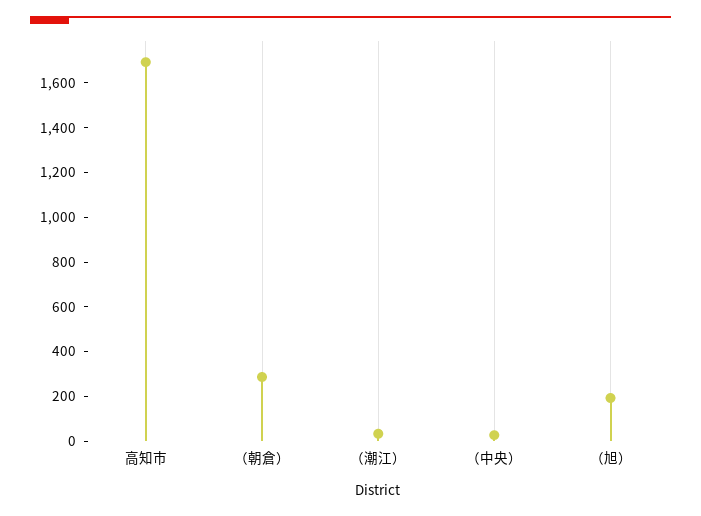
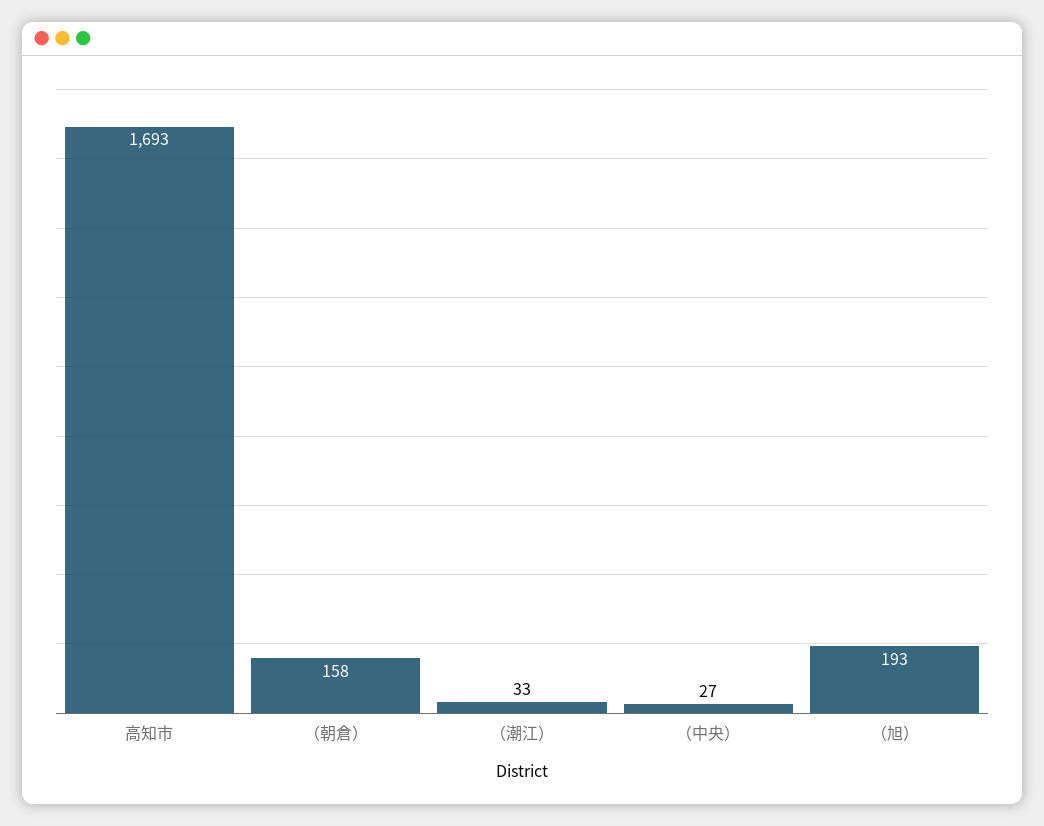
（朝倉）: 300 -> 158

